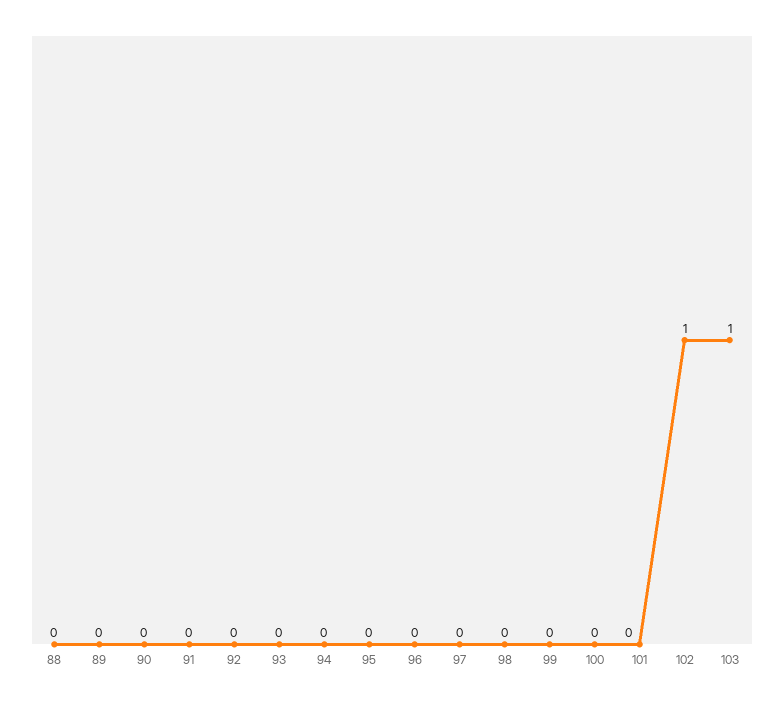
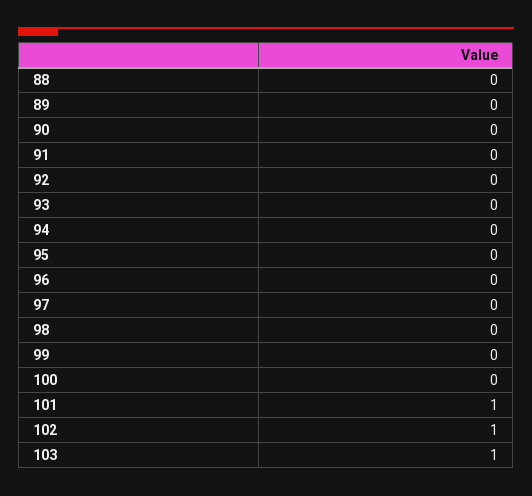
101: 0 -> 1

